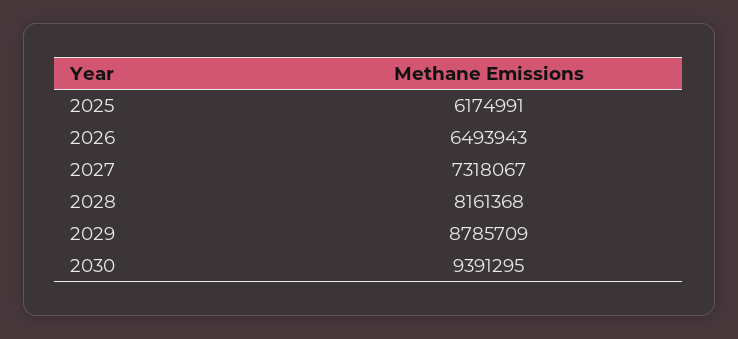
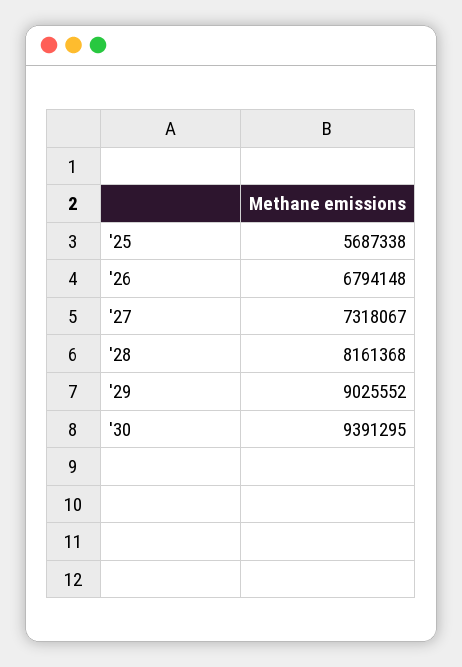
2025: 6174991 -> 5687338
2026: 6493943 -> 6794148
2029: 8785709 -> 9025552

